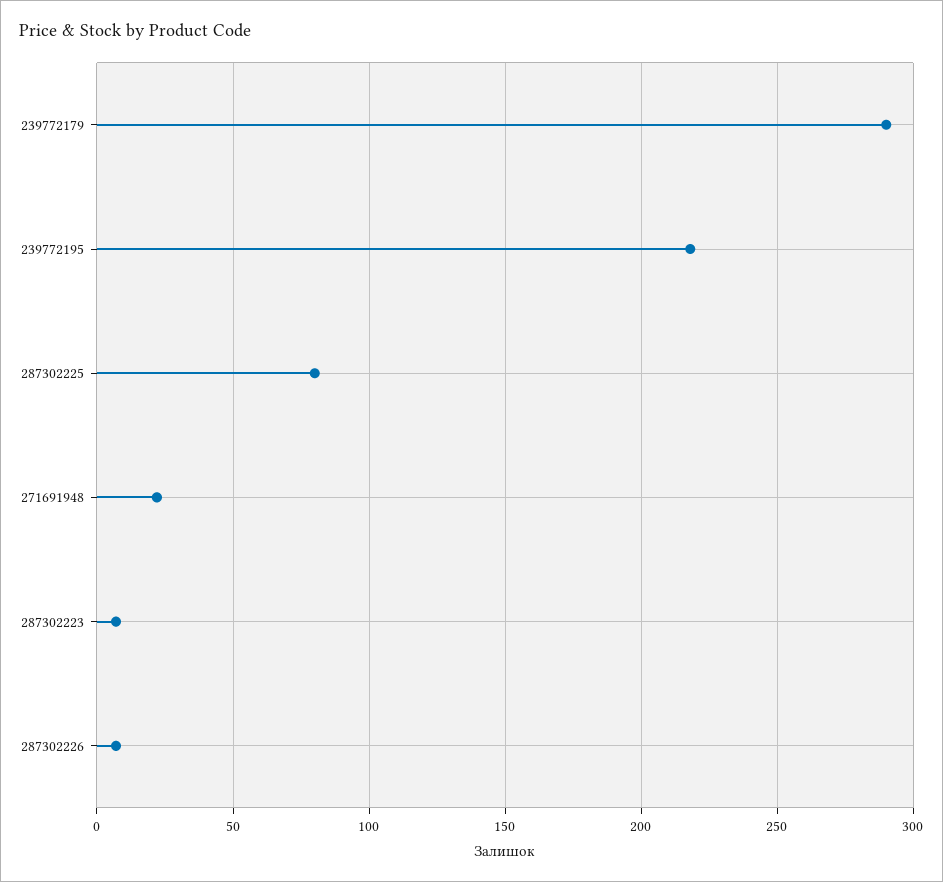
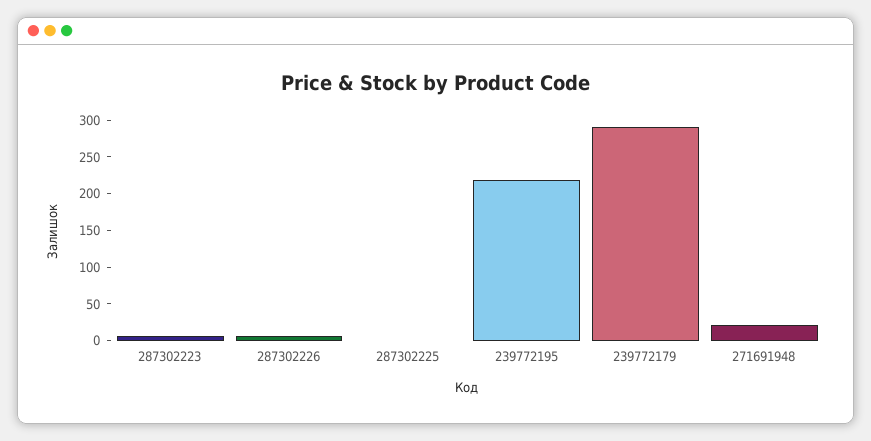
287302225: 80 -> 0

